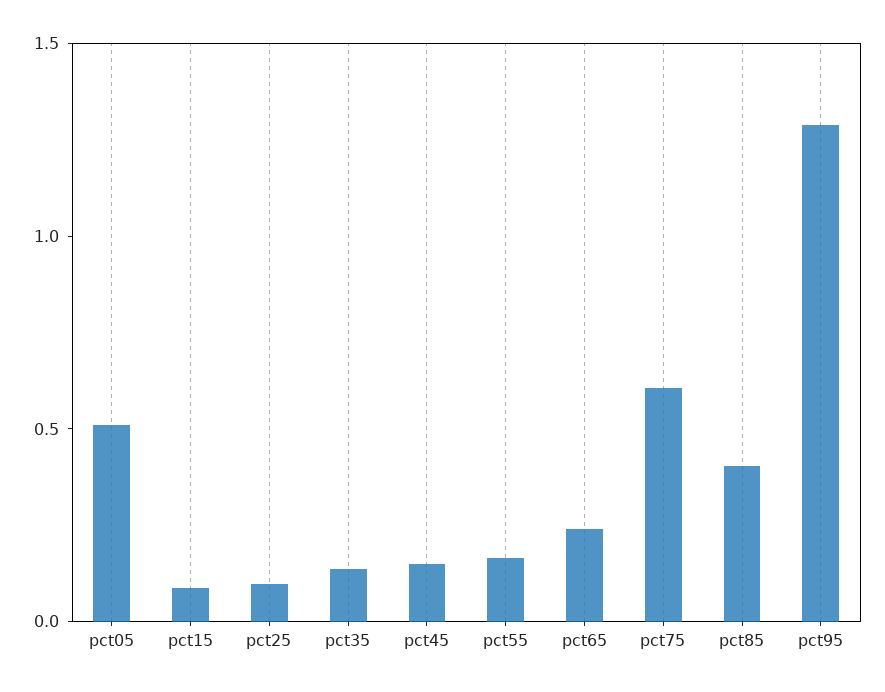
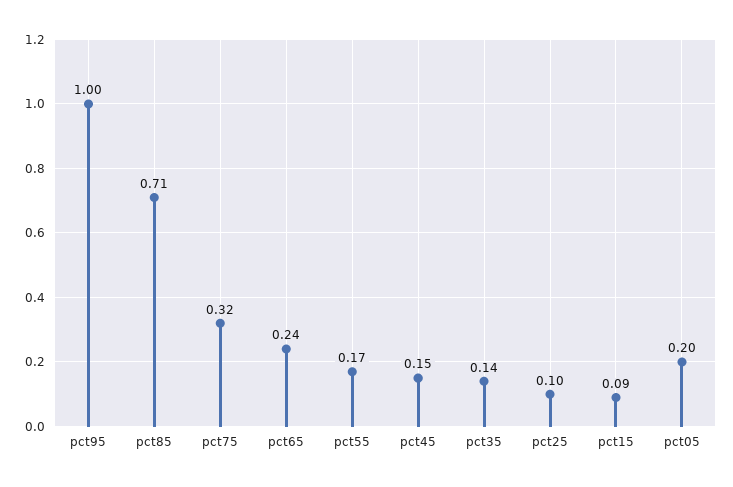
pct05: 0.5 -> 0.2
pct75: 0.6 -> 0.32
pct85: 0.4 -> 0.71
pct95: 1.3 -> 1

